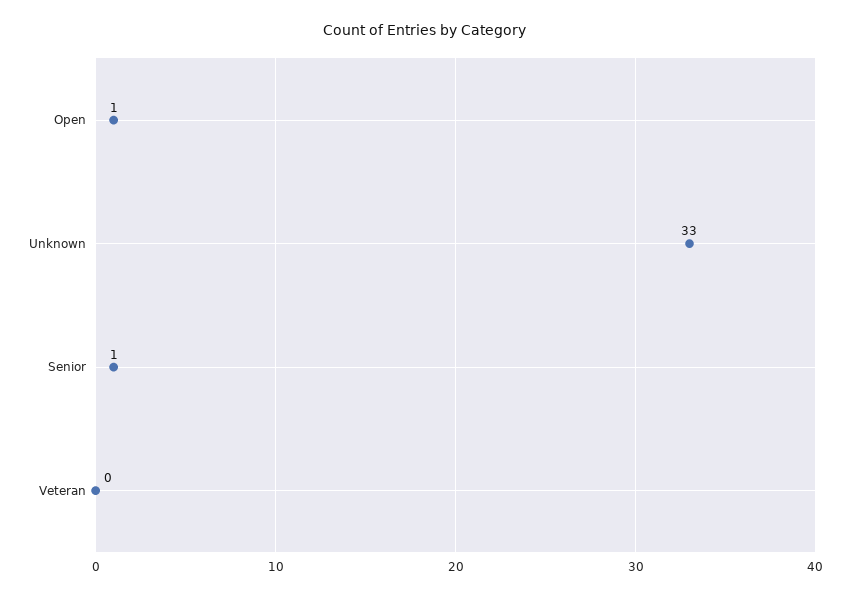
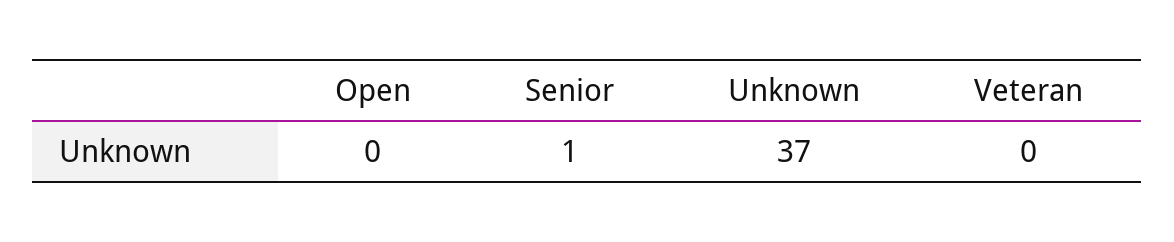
Open: 1 -> 0
Unknown: 33 -> 37

